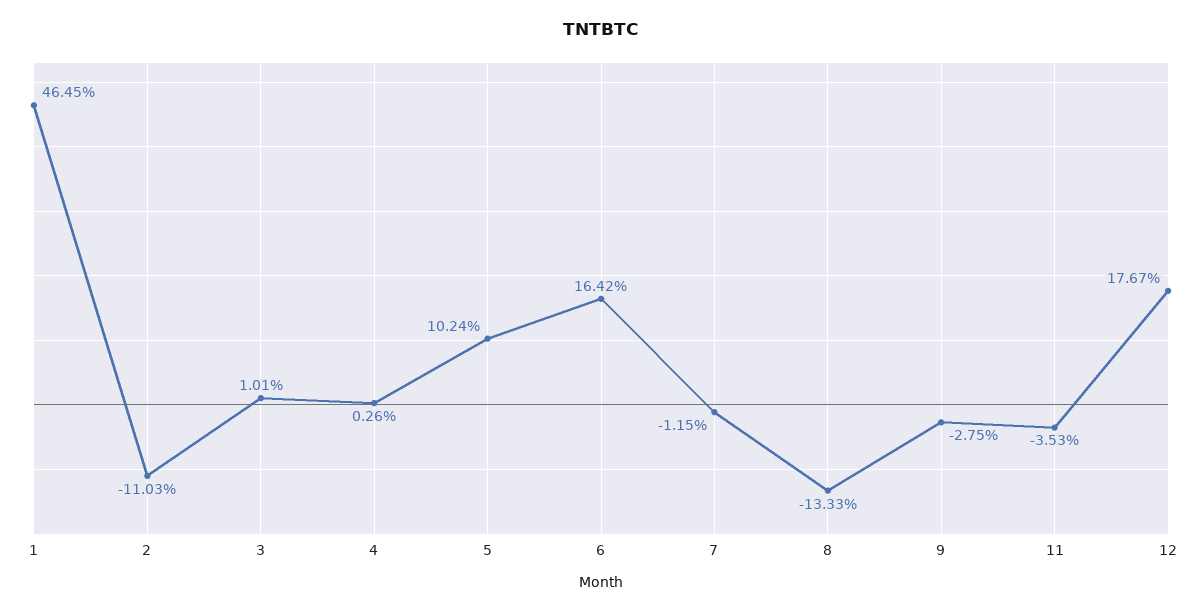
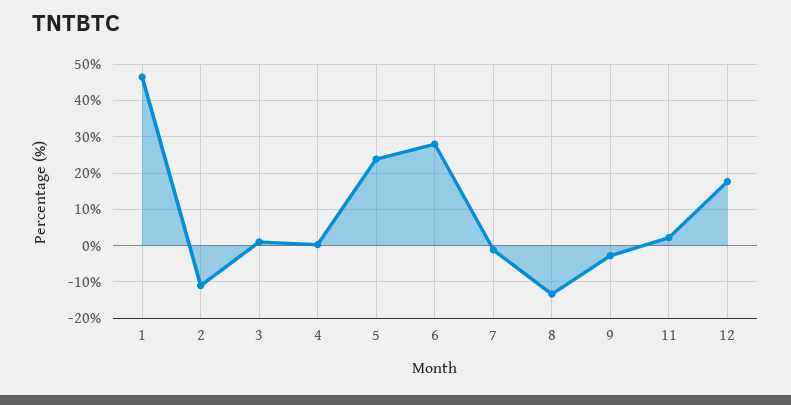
5: 10.24 -> 24
6: 16.42 -> 28
11: -3.53 -> 2

